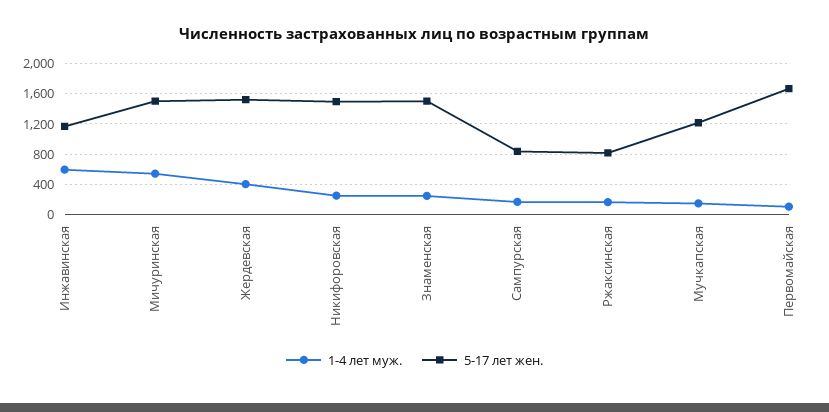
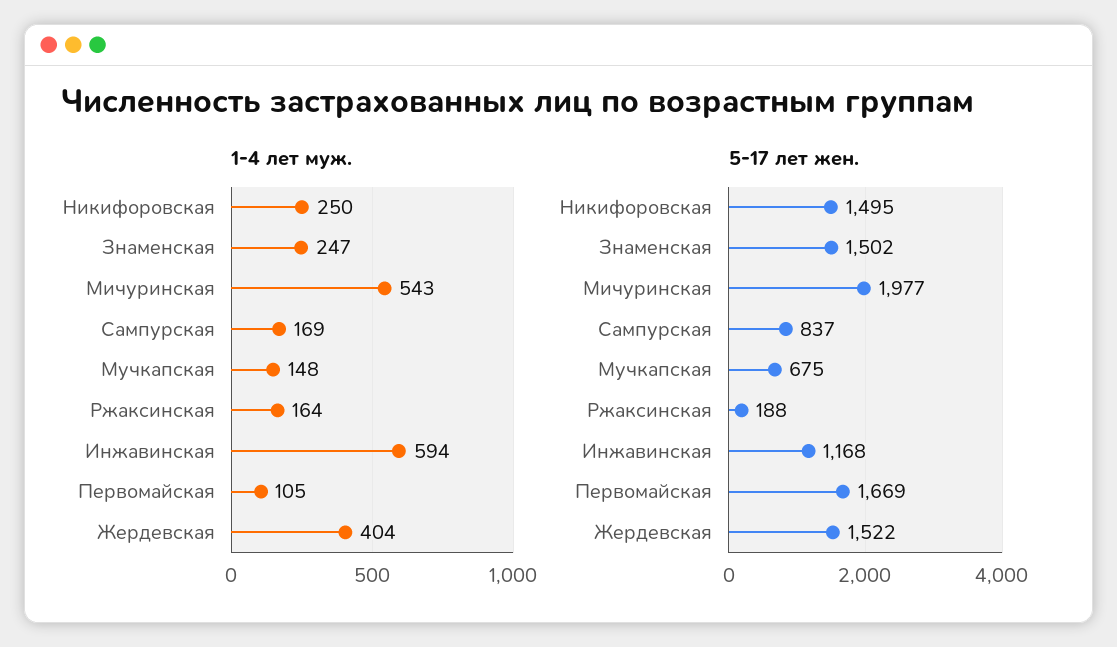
5-17 лет жен., Мичуринская: 1500 -> 1977
5-17 лет жен., Ржаксинская: 800 -> 188
5-17 лет жен., Мучкапская: 1200 -> 675

